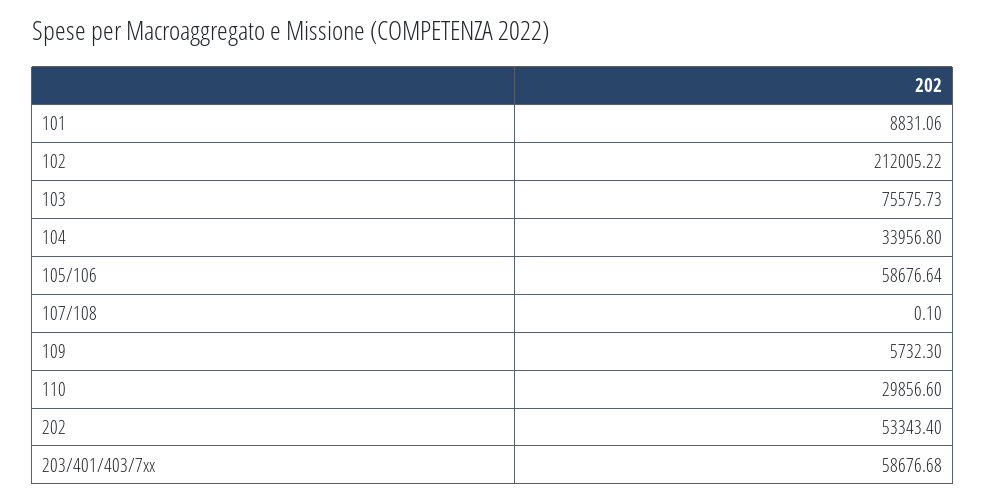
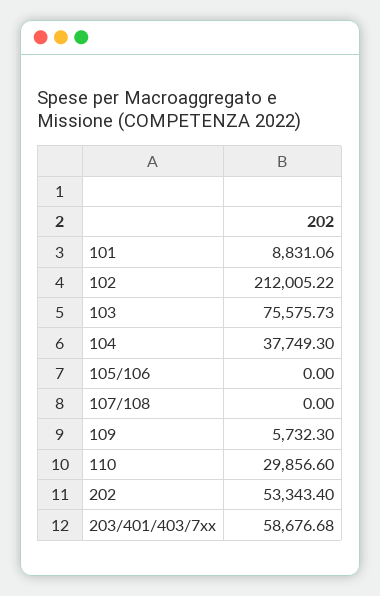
104: 33956.8 -> 37749.3
105/106: 58676.64 -> 0
107/108: 0.1 -> 0

